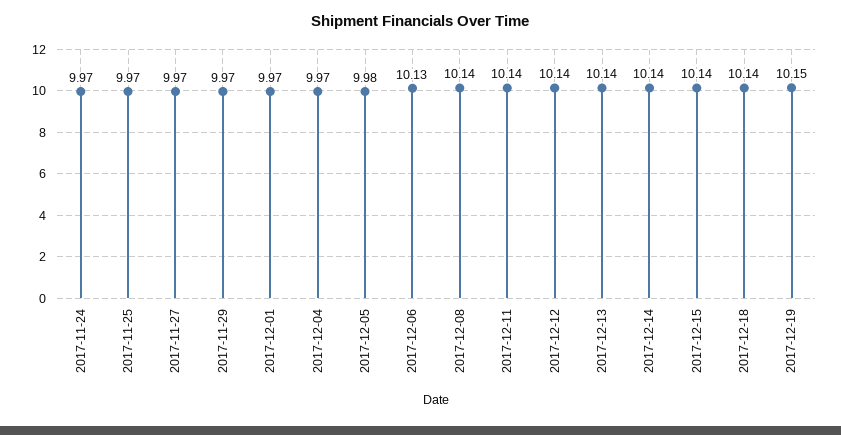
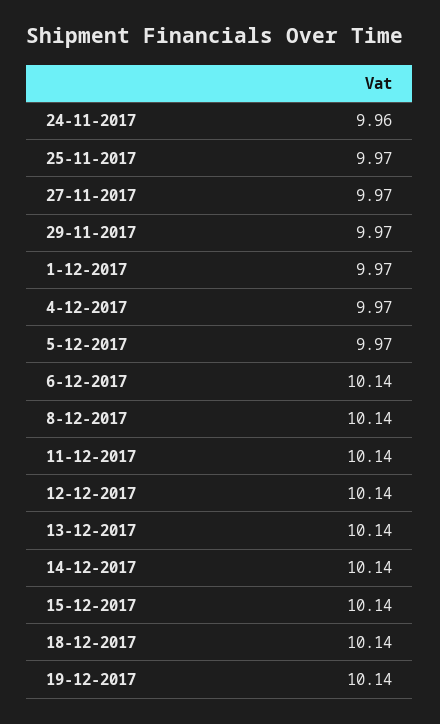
2017-11-24: 9.97 -> 9.96
2017-12-05: 9.98 -> 9.97
2017-12-06: 10.13 -> 10.14
2017-12-19: 10.15 -> 10.14

